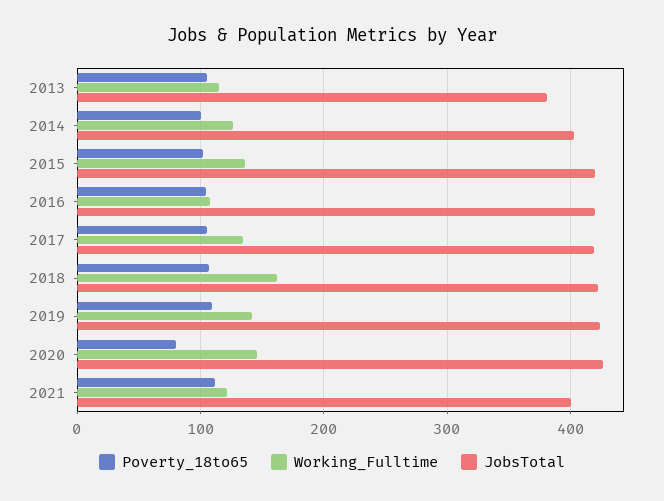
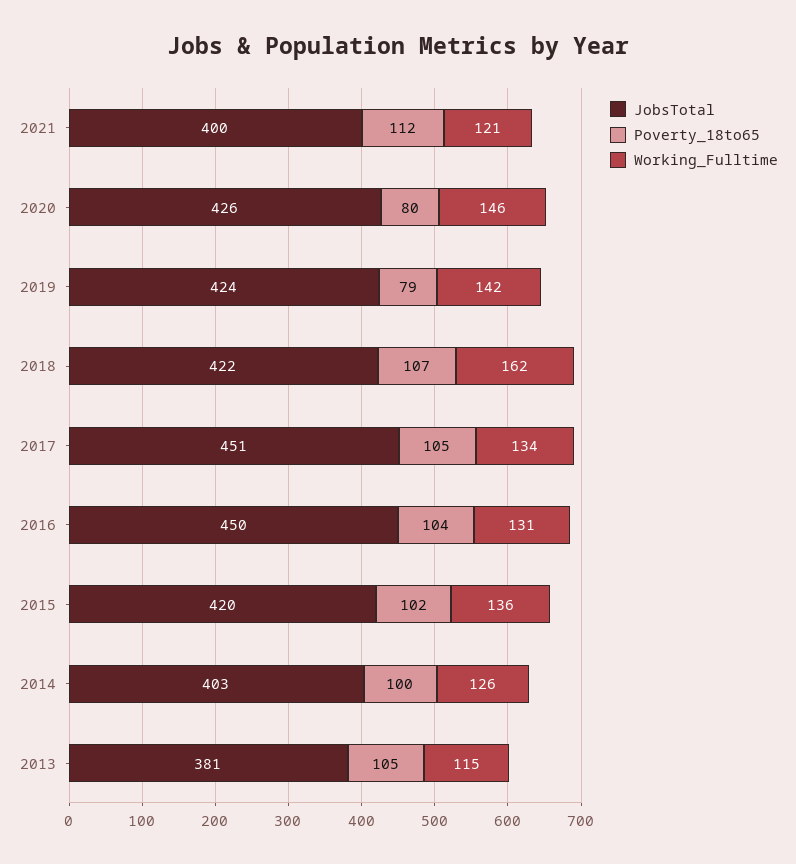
Working_Fulltime, 2016: 110 -> 131
JobsTotal, 2016: 420 -> 450
JobsTotal, 2017: 420 -> 451
Poverty_18to65, 2019: 110 -> 79

